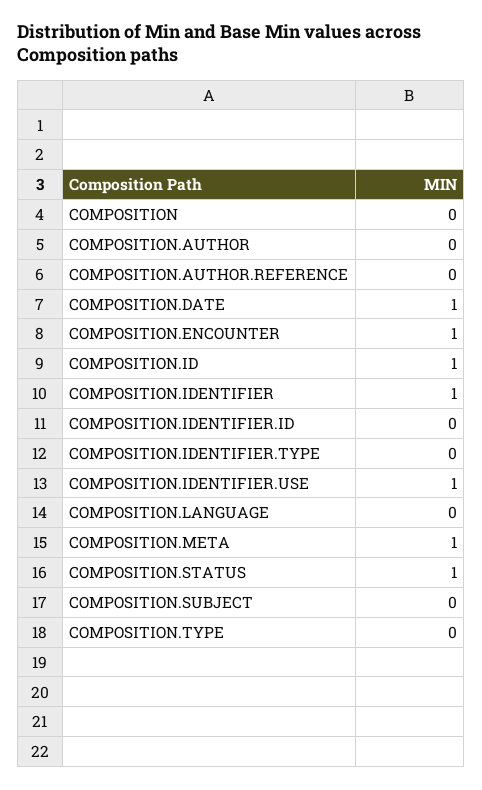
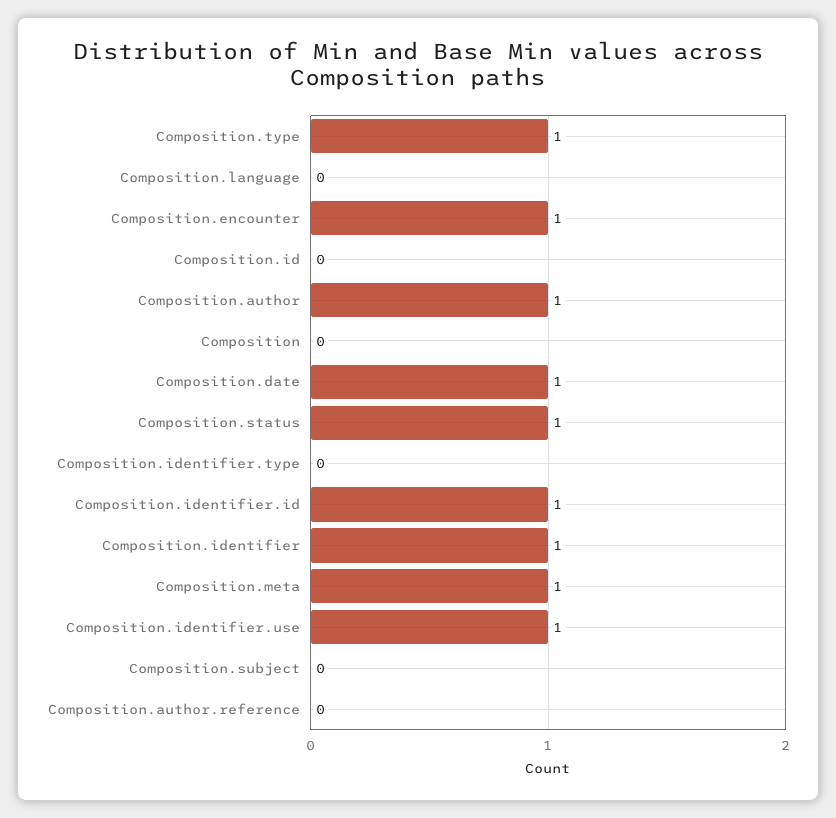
COMPOSITION.AUTHOR: 0 -> 1
COMPOSITION.ID: 1 -> 0
COMPOSITION.IDENTIFIER.ID: 0 -> 1
COMPOSITION.TYPE: 0 -> 1

